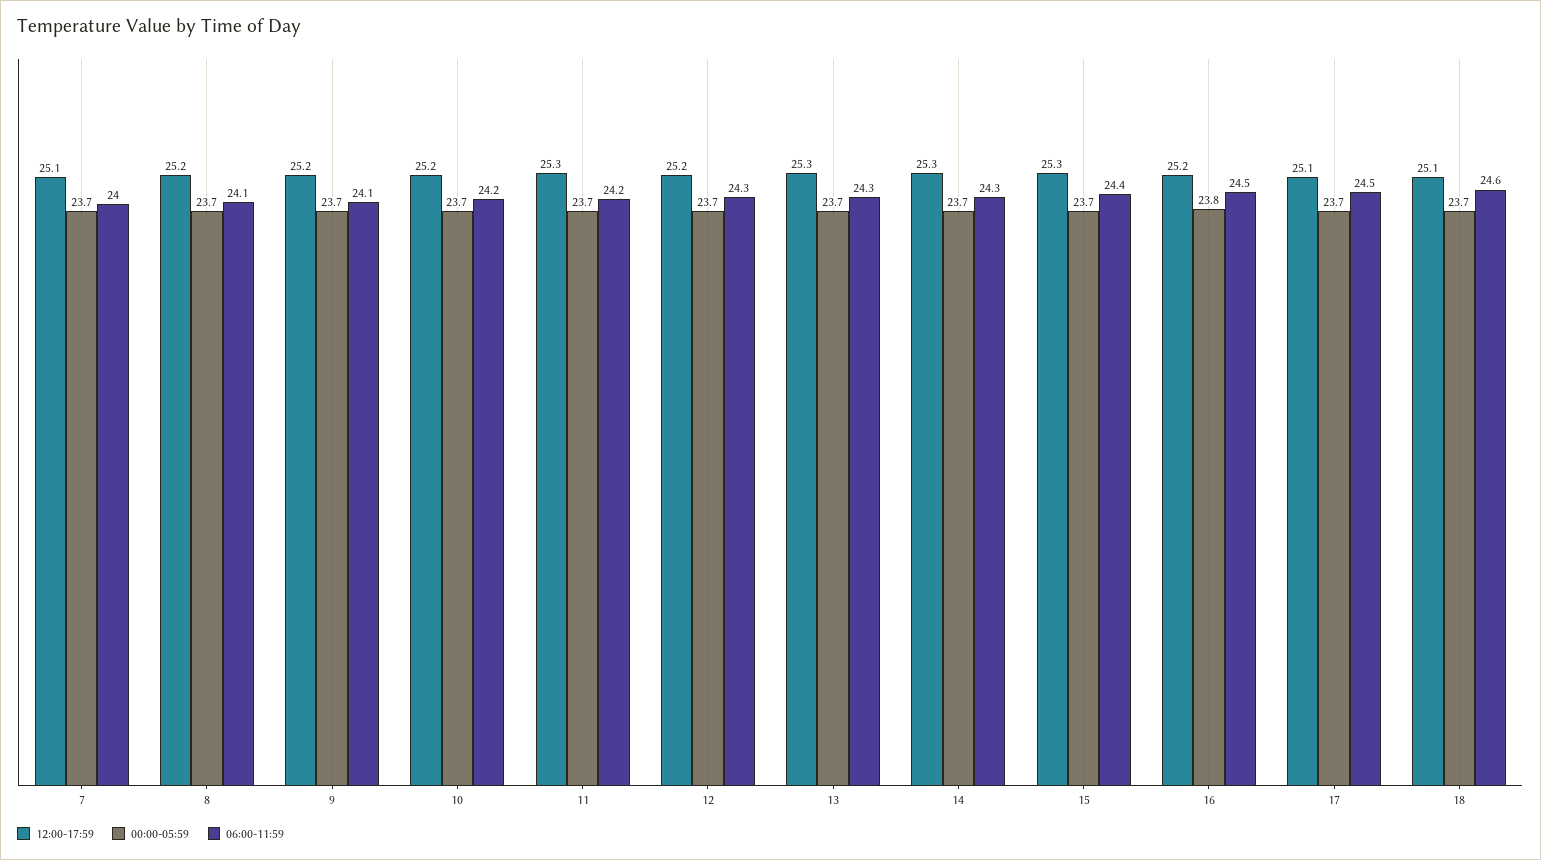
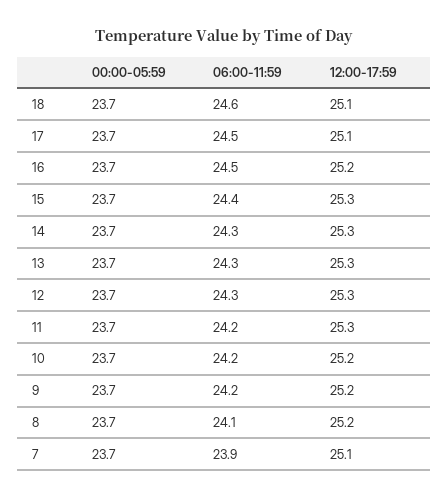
06:00-11:59, 7: 24 -> 23.9
06:00-11:59, 9: 24.1 -> 24.2
12:00-17:59, 12: 25.2 -> 25.3
00:00-05:59, 16: 23.8 -> 23.7

